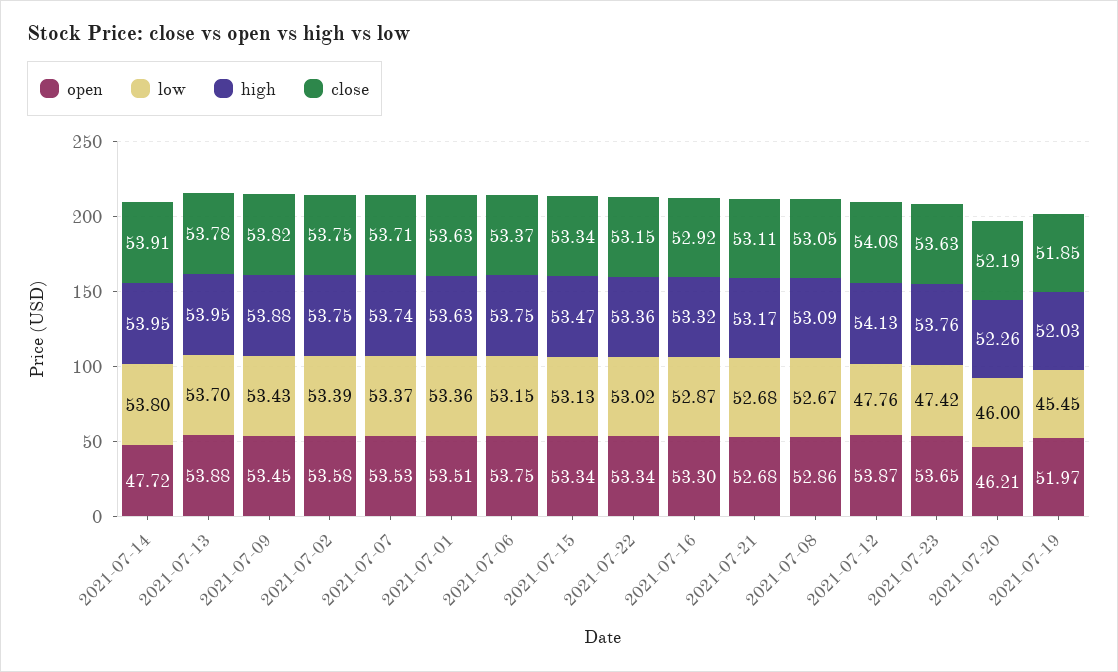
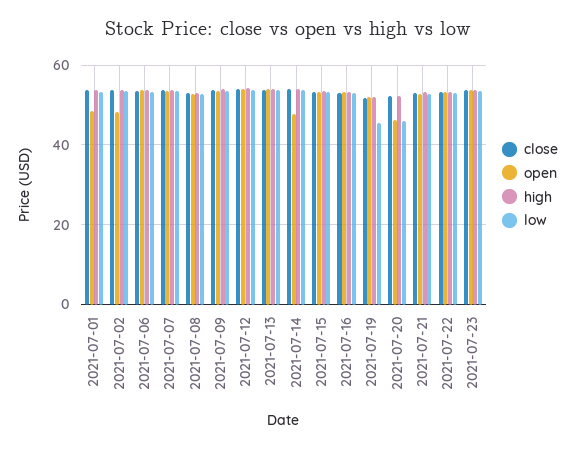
open, 2021-07-02: 53.58 -> 48
open, 2021-07-01: 53.51 -> 48
low, 2021-07-12: 47.76 -> 54
low, 2021-07-23: 47.42 -> 54

